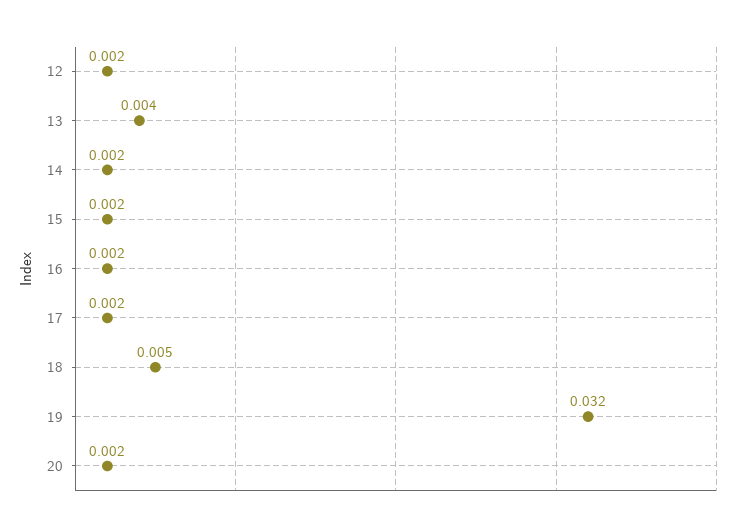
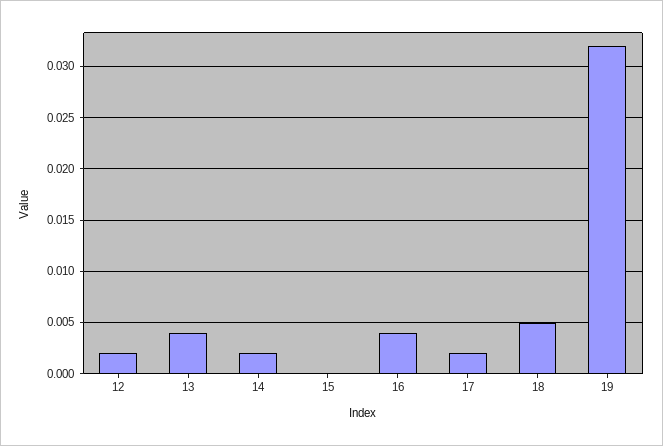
15: 0.002 -> 0
16: 0.002 -> 0.004
20: 0.002 -> none

